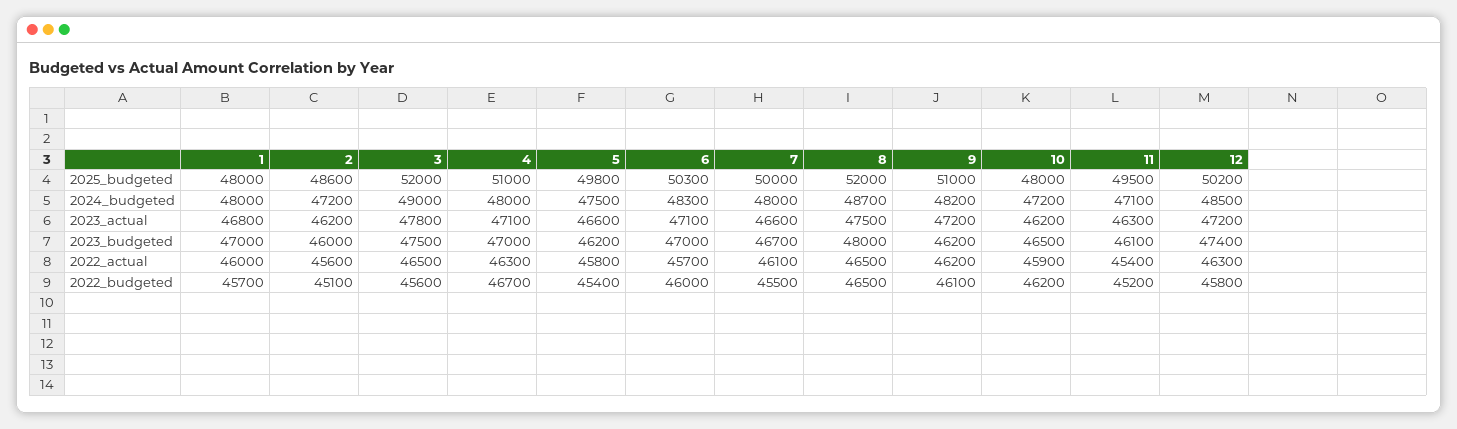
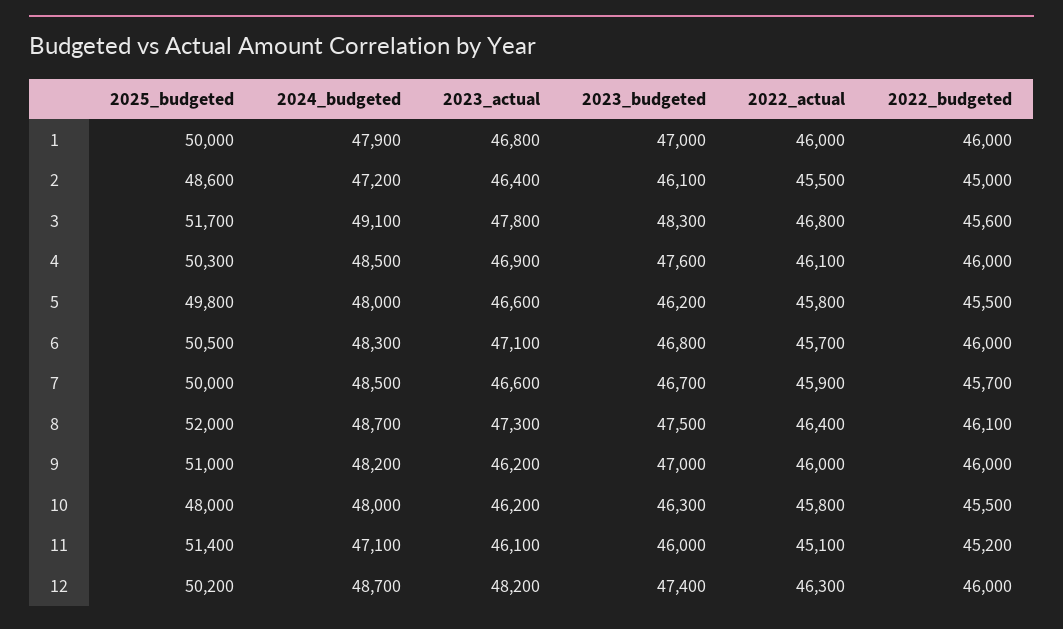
1, 2025_budgeted: 48000 -> 50000
3, 2025_budgeted: 52000 -> 51700
4, 2025_budgeted: 51000 -> 50300
6, 2025_budgeted: 50300 -> 50500
11, 2025_budgeted: 49500 -> 51400
1, 2024_budgeted: 48000 -> 47900
3, 2024_budgeted: 49000 -> 49100
4, 2024_budgeted: 48000 -> 48500
5, 2024_budgeted: 47500 -> 48000
7, 2024_budgeted: 48000 -> 48500
10, 2024_budgeted: 47200 -> 48000
12, 2024_budgeted: 48500 -> 48700
2, 2023_actual: 46200 -> 46400
4, 2023_actual: 47100 -> 46900
8, 2023_actual: 47500 -> 47300
9, 2023_actual: 47200 -> 46200
11, 2023_actual: 46300 -> 46100
12, 2023_actual: 47200 -> 48200
2, 2023_budgeted: 46000 -> 46100
3, 2023_budgeted: 47500 -> 48300
4, 2023_budgeted: 47000 -> 47600
6, 2023_budgeted: 47000 -> 46800
8, 2023_budgeted: 48000 -> 47500
9, 2023_budgeted: 46200 -> 47000
10, 2023_budgeted: 46500 -> 46300
11, 2023_budgeted: 46100 -> 46000
2, 2022_actual: 45600 -> 45500
3, 2022_actual: 46500 -> 46800
4, 2022_actual: 46300 -> 46100
7, 2022_actual: 46100 -> 45900
8, 2022_actual: 46500 -> 46400
9, 2022_actual: 46200 -> 46000
10, 2022_actual: 45900 -> 45800
11, 2022_actual: 45400 -> 45100
1, 2022_budgeted: 45700 -> 46000
2, 2022_budgeted: 45100 -> 45000
4, 2022_budgeted: 46700 -> 46000
5, 2022_budgeted: 45400 -> 45500
7, 2022_budgeted: 45500 -> 45700
8, 2022_budgeted: 46500 -> 46100
9, 2022_budgeted: 46100 -> 46000
10, 2022_budgeted: 46200 -> 45500
12, 2022_budgeted: 45800 -> 46000

